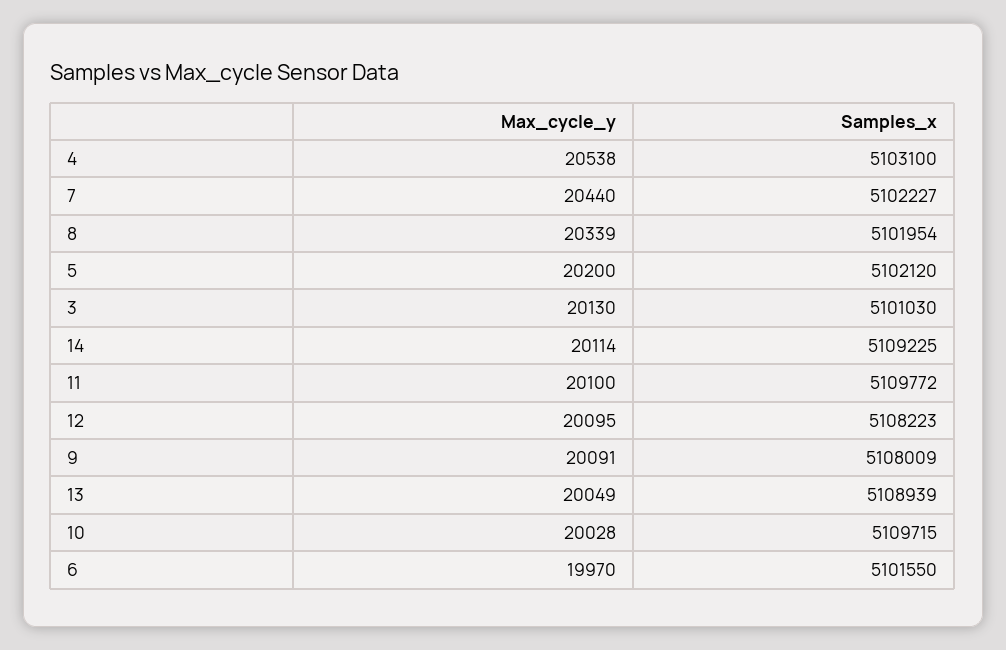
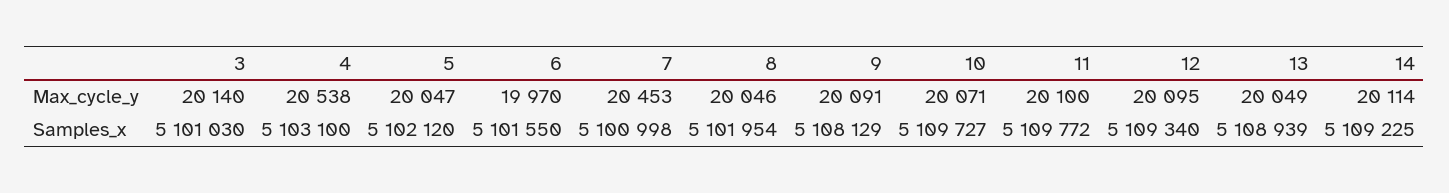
Max_cycle_y, 7: 20440 -> 20453
Samples_x, 7: 5102227 -> 5100998
Max_cycle_y, 8: 20339 -> 20046
Max_cycle_y, 5: 20200 -> 20047
Max_cycle_y, 3: 20130 -> 20140
Samples_x, 12: 5108223 -> 5109340
Samples_x, 9: 5108009 -> 5108129
Max_cycle_y, 10: 20028 -> 20071
Samples_x, 10: 5109715 -> 5109727

